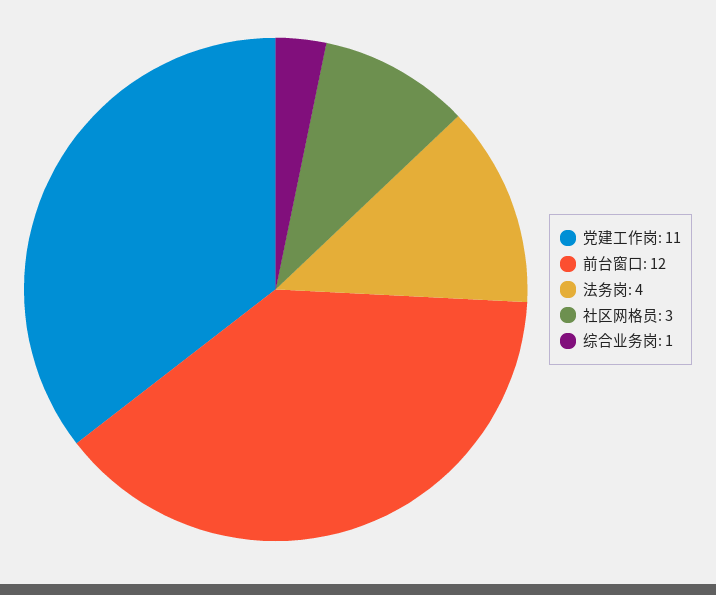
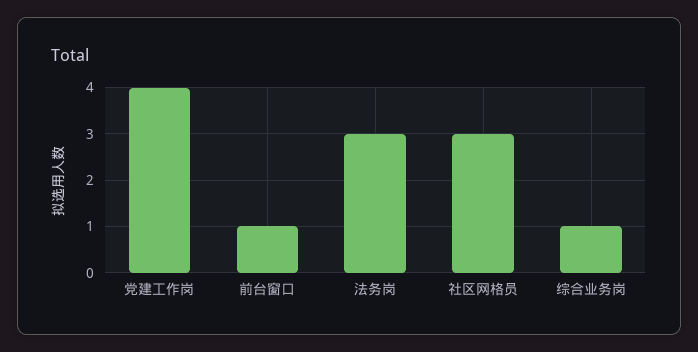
党建工作岗: 11 -> 4
前台窗口: 12 -> 1
法务岗: 4 -> 3

